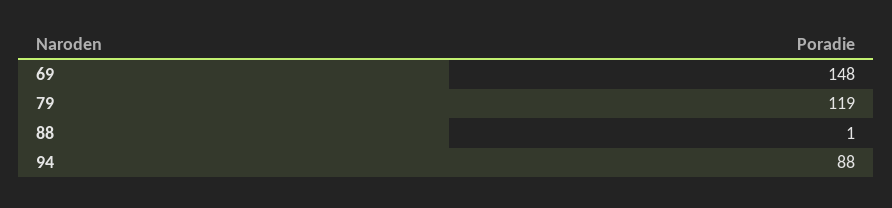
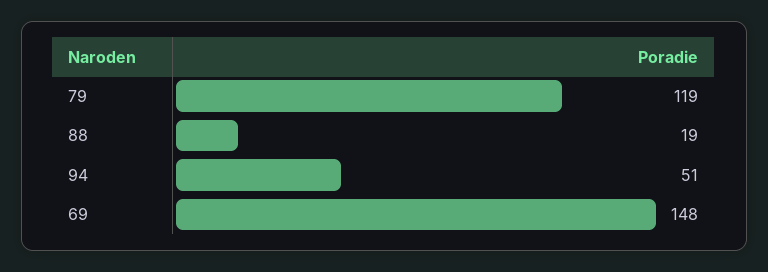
88: 1 -> 19
94: 88 -> 51

